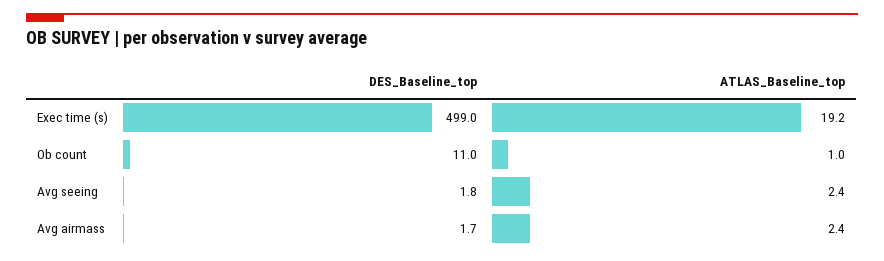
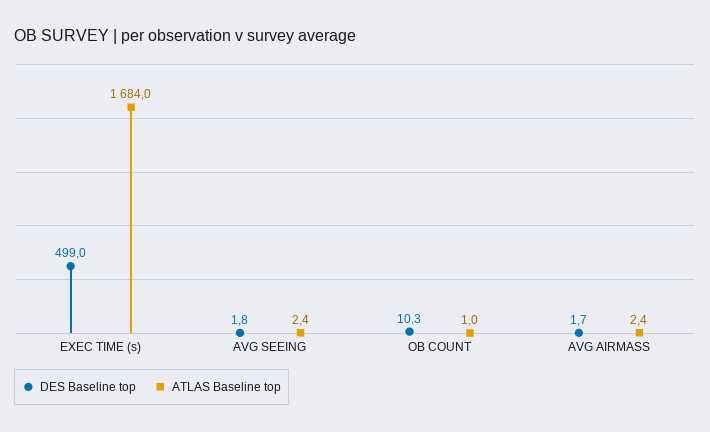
ATLAS_Baseline_top, Exec time (s): 19.2 -> 1684
DES_Baseline_top, Ob count: 11 -> 10.3

